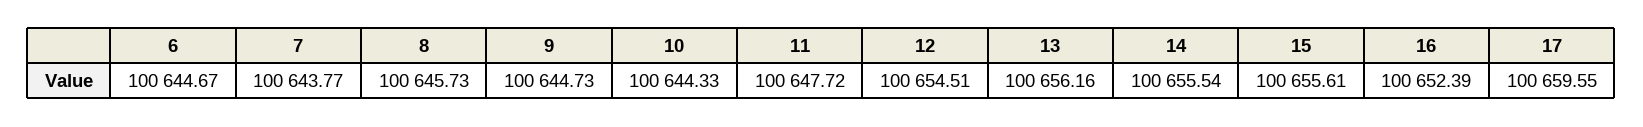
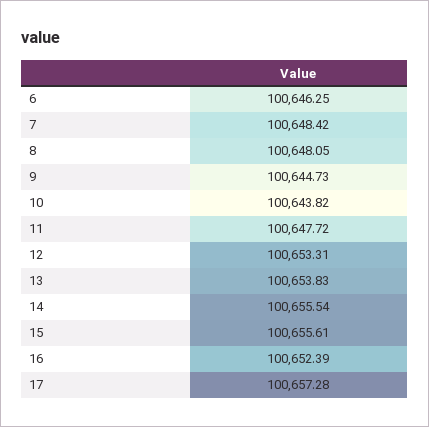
6: 100644.67 -> 100646.25
7: 100643.77 -> 100648.42
8: 100645.73 -> 100648.05
10: 100644.33 -> 100643.82
12: 100654.51 -> 100653.31
13: 100656.16 -> 100653.83
17: 100659.55 -> 100657.28

